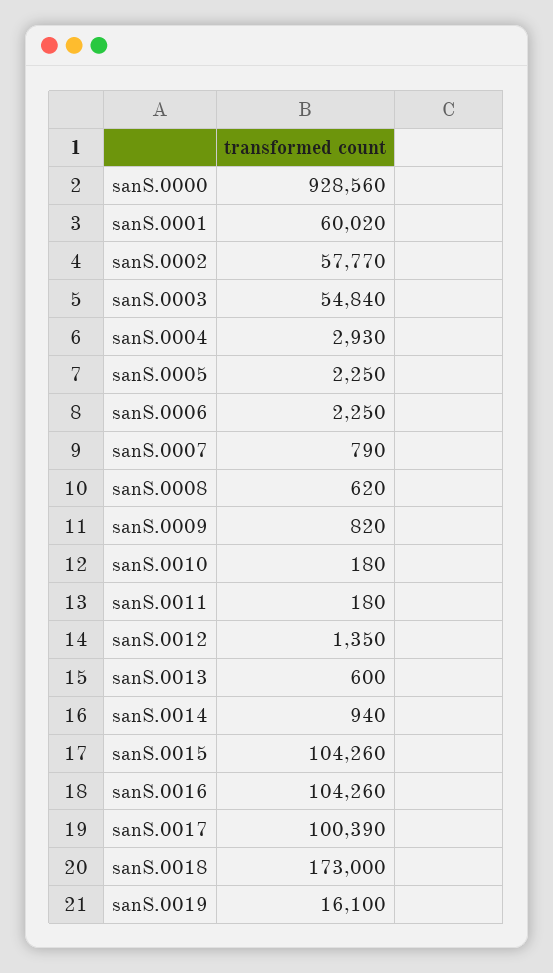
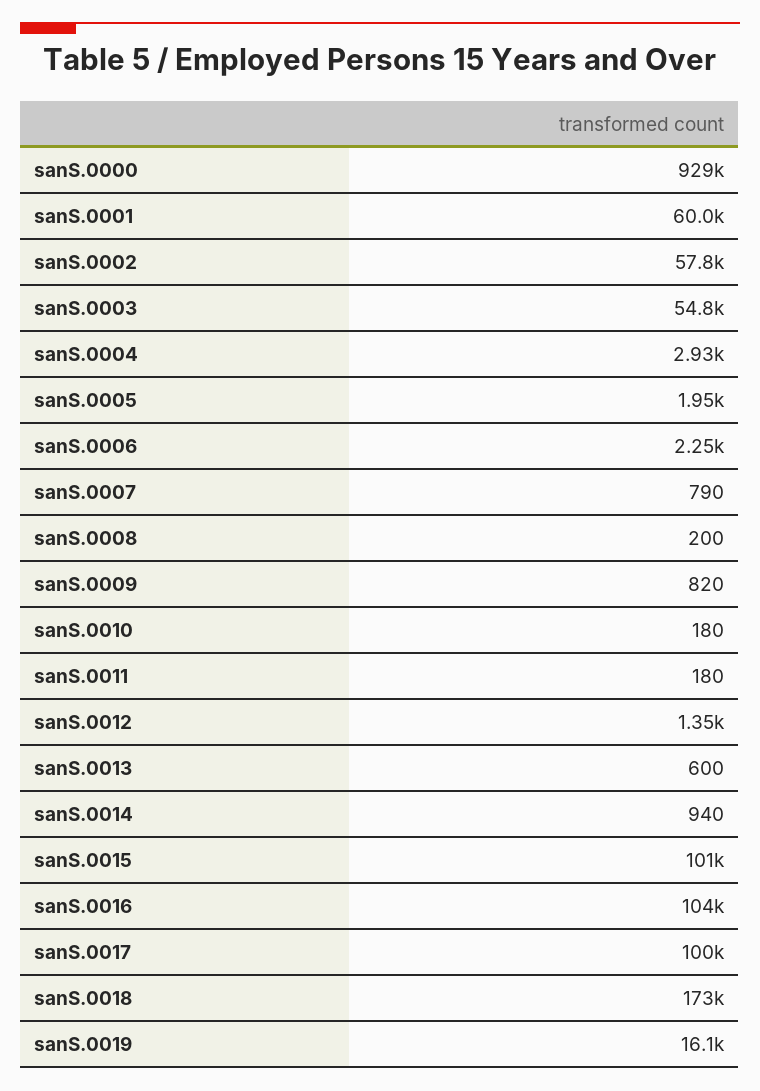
sanS.0005: 2250 -> 1950
sanS.0008: 620 -> 200
sanS.0015: 104260 -> 101000

